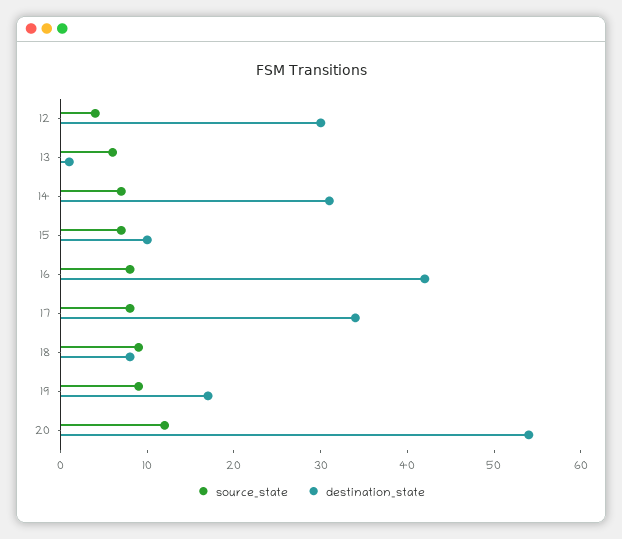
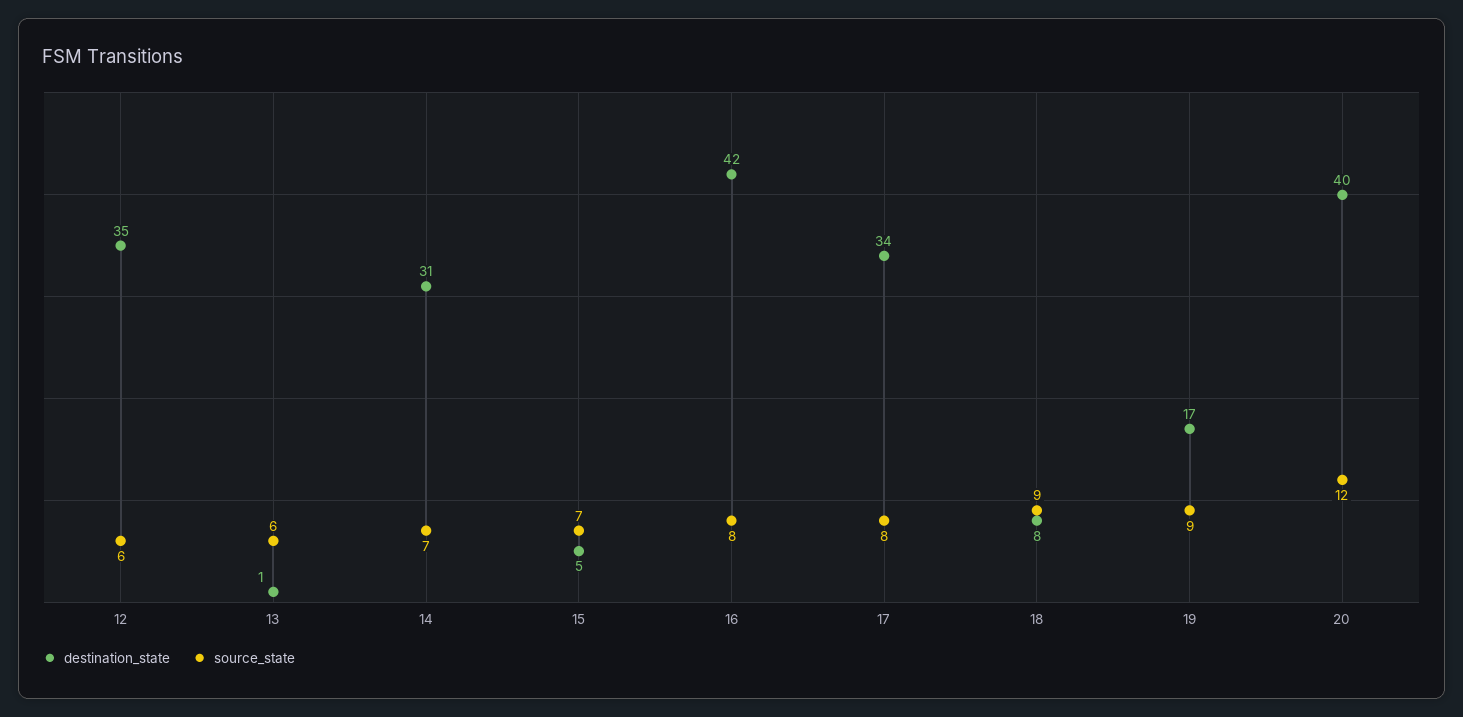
source_state, 12: 4 -> 6
destination_state, 12: 30 -> 35
destination_state, 15: 10 -> 5
destination_state, 20: 54 -> 40

